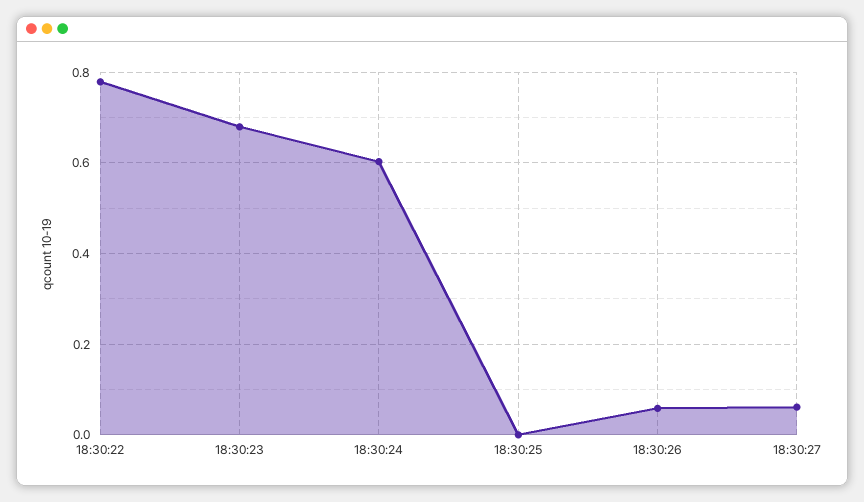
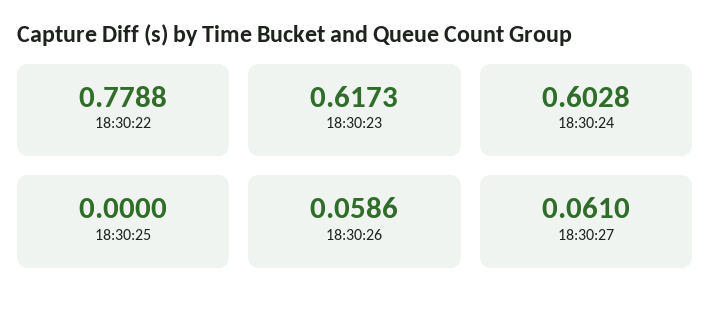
18:30:23: 0.68 -> 0.6173

